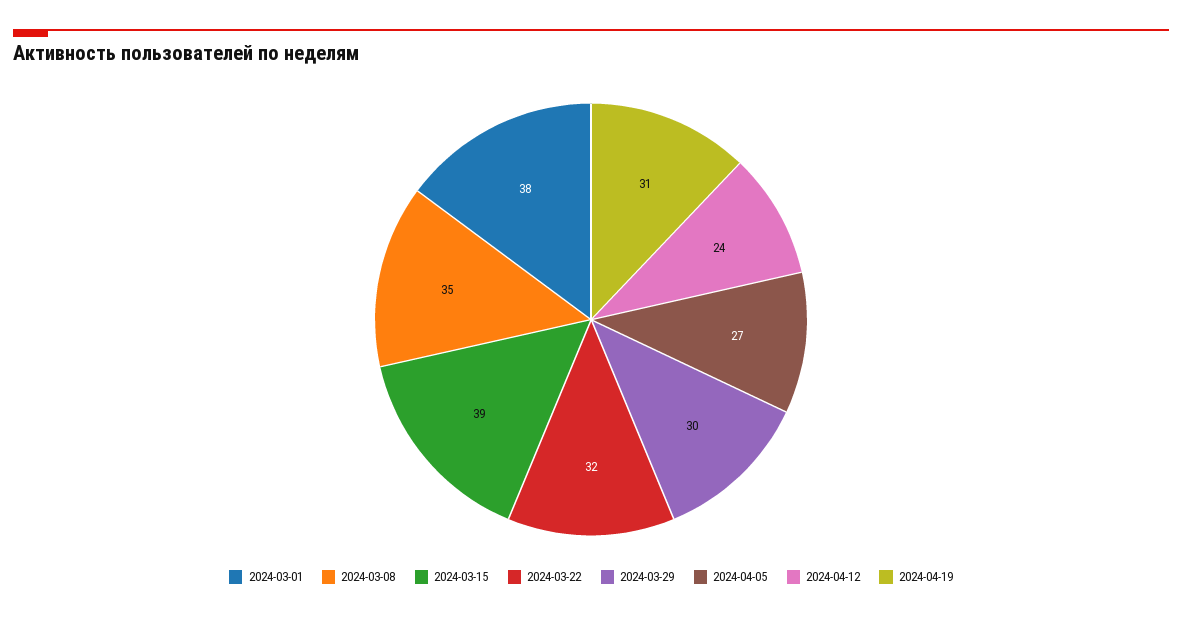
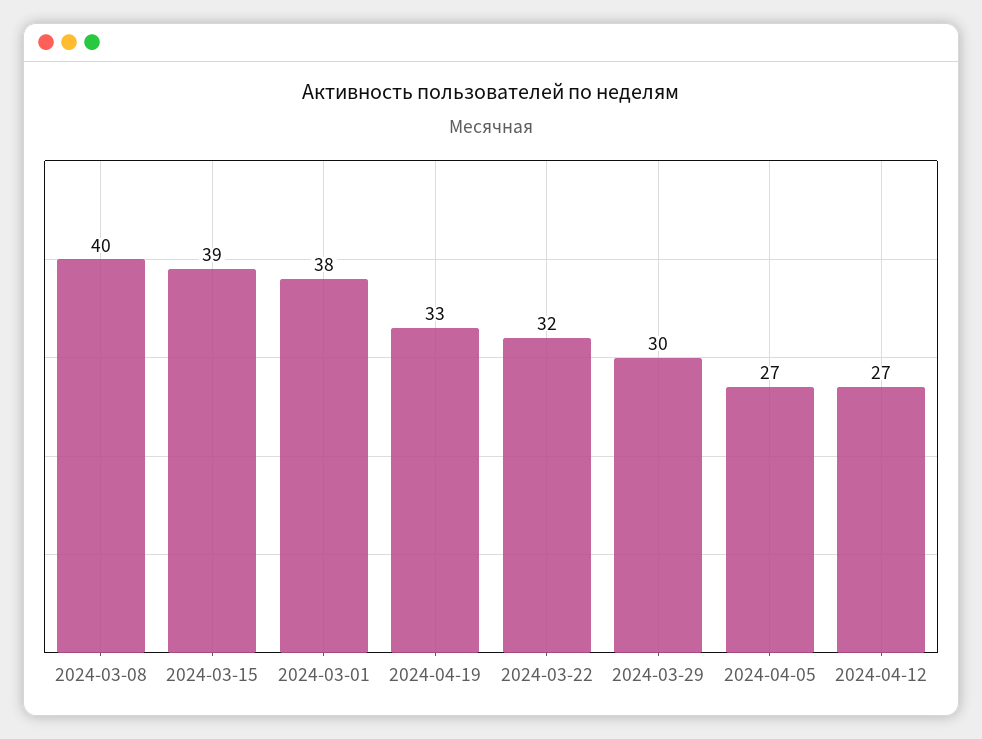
2024-03-08: 35 -> 40
2024-04-12: 24 -> 27
2024-04-19: 31 -> 33

